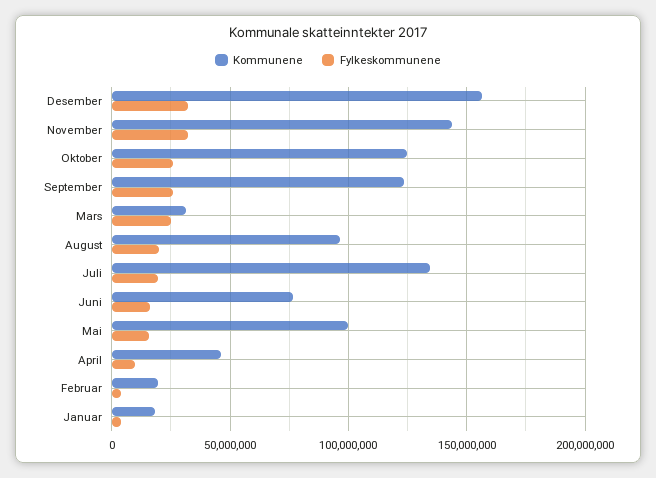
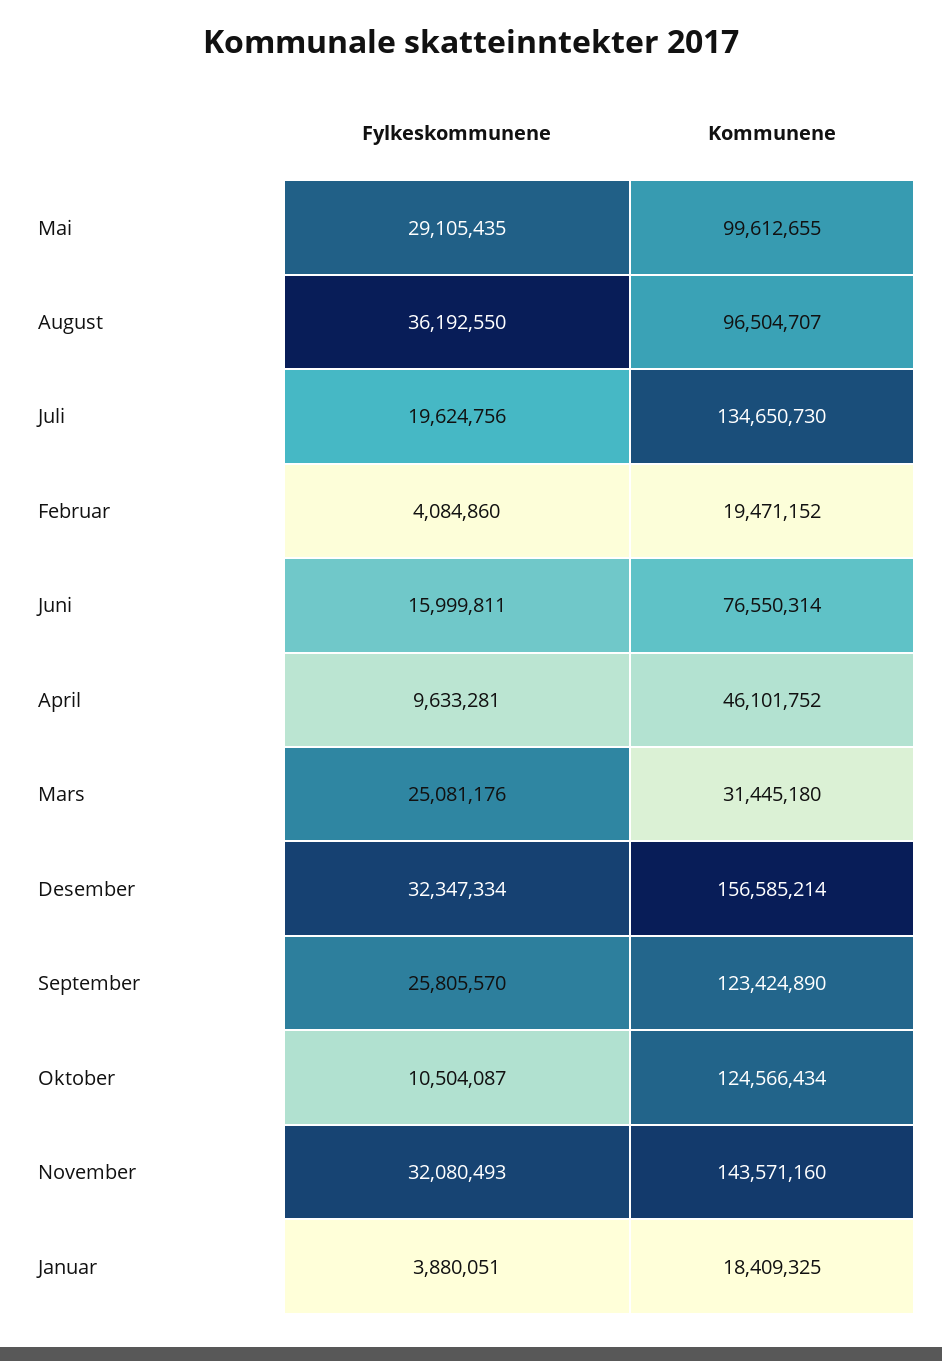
Fylkeskommunene, Oktober: 25000000 -> 10504087
Fylkeskommunene, August: 20000000 -> 36192550
Fylkeskommunene, Mai: 15000000 -> 29105435

